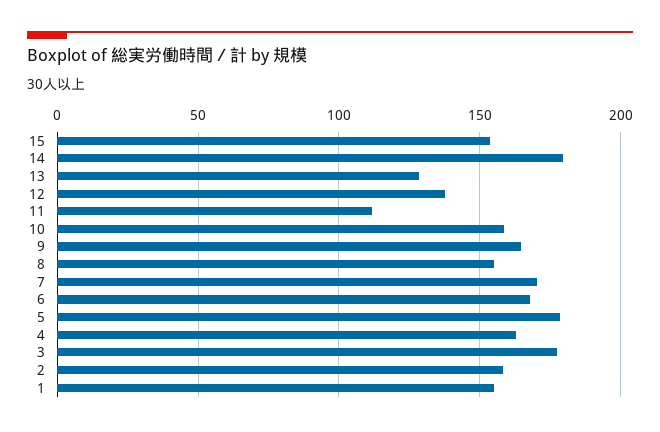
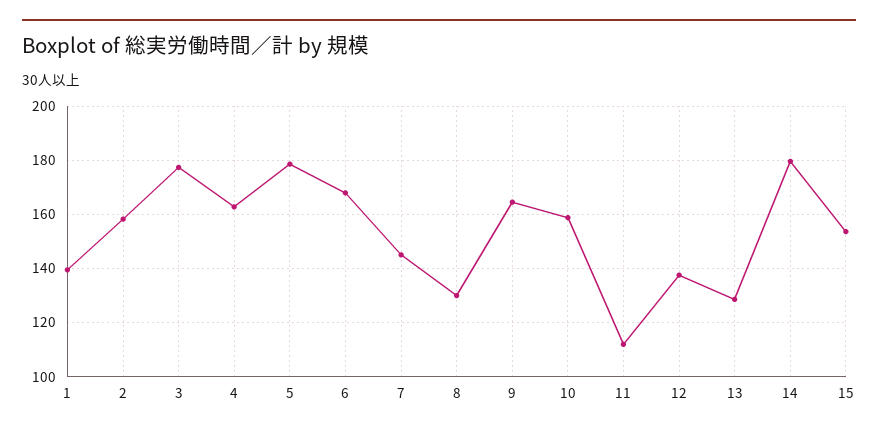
8: 155 -> 130
7: 170 -> 145
1: 155 -> 140

